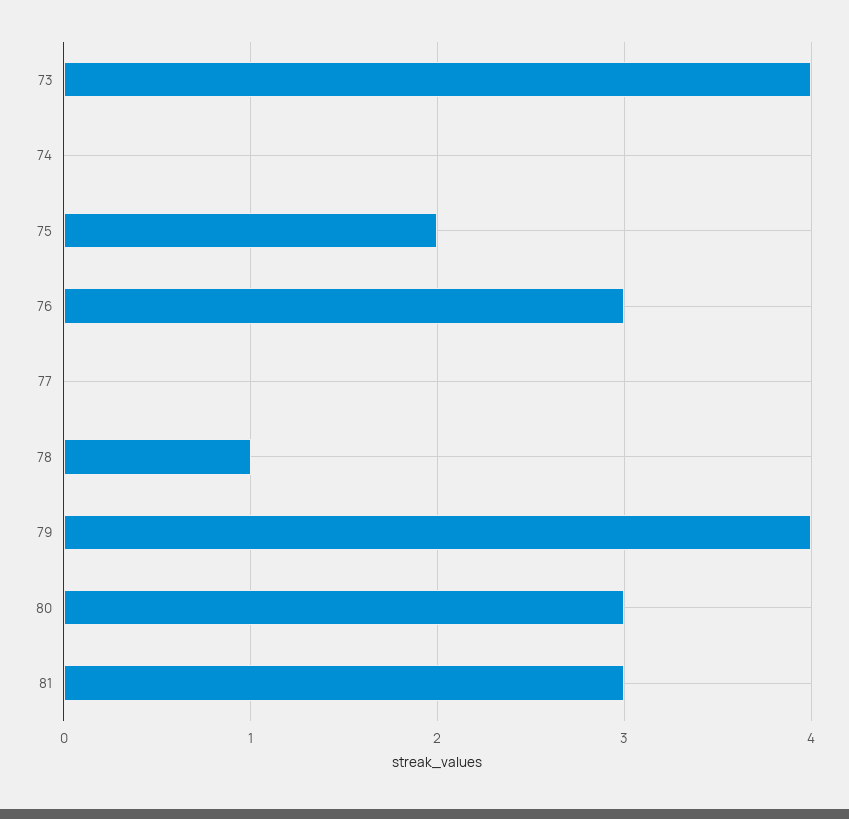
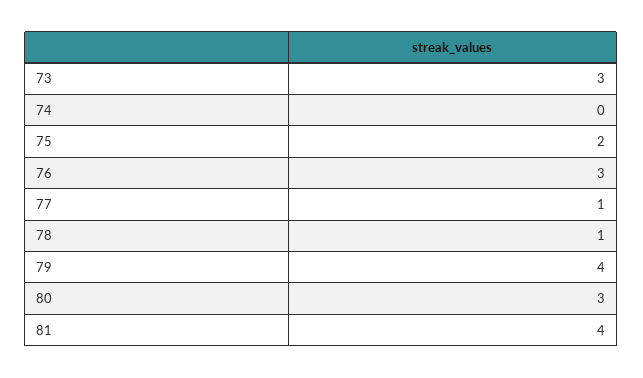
73: 4 -> 3
77: 0 -> 1
81: 3 -> 4

